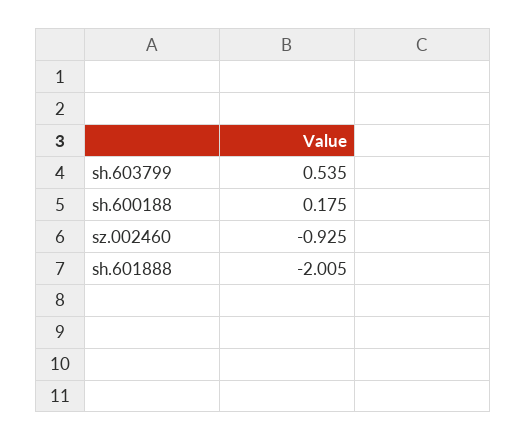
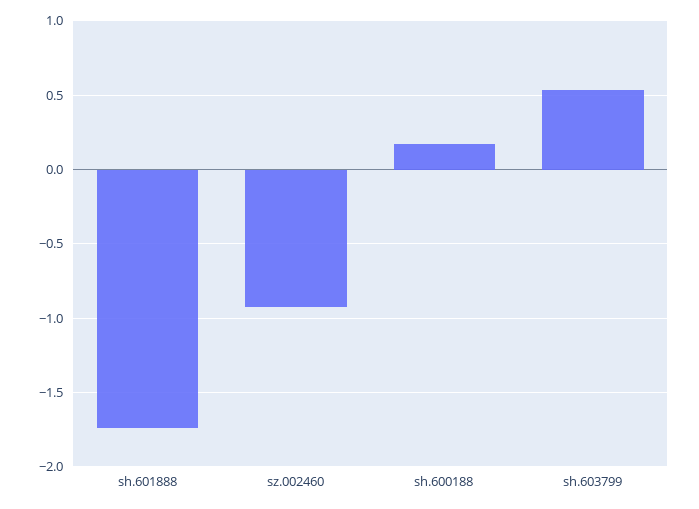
sh.601888: -2.005 -> -1.75

